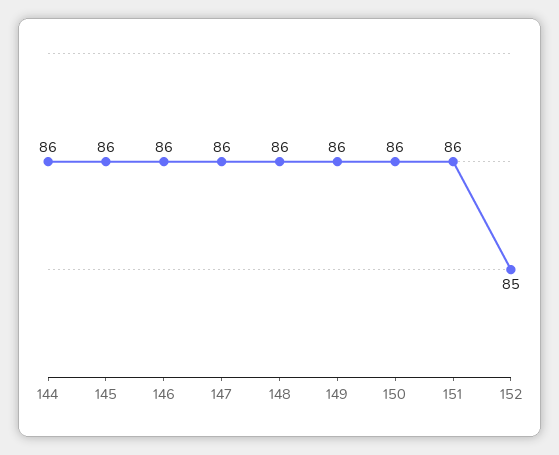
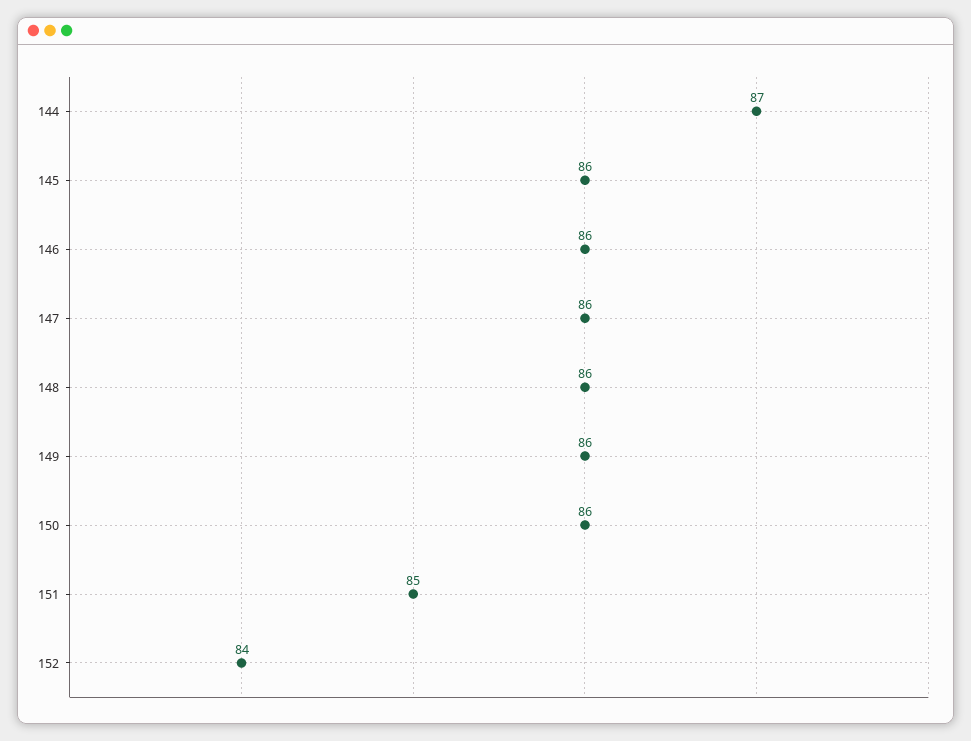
144: 86 -> 87
151: 86 -> 85
152: 85 -> 84

